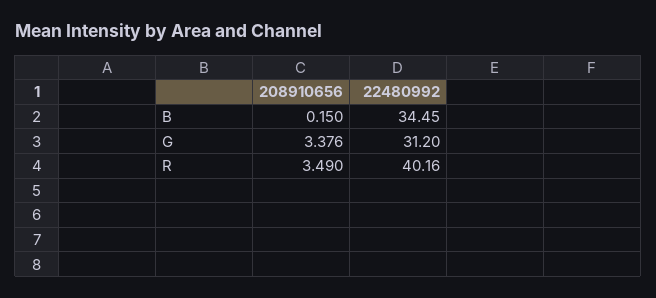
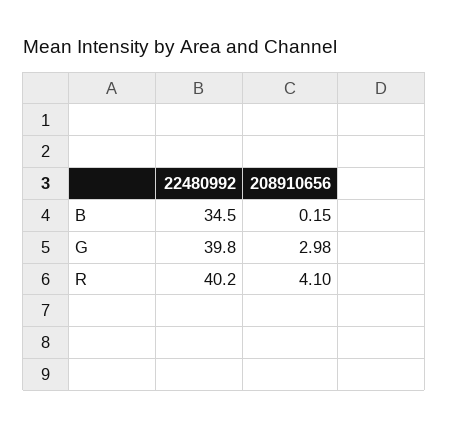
208910656, G: 3.376 -> 2.98
22480992, G: 31.2 -> 39.8
208910656, R: 3.49 -> 4.1

